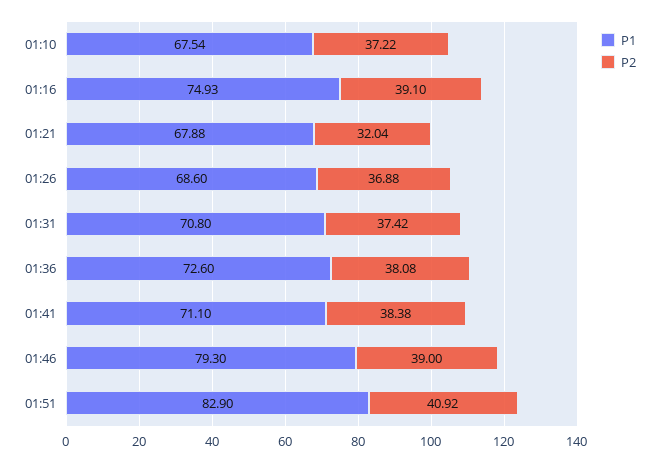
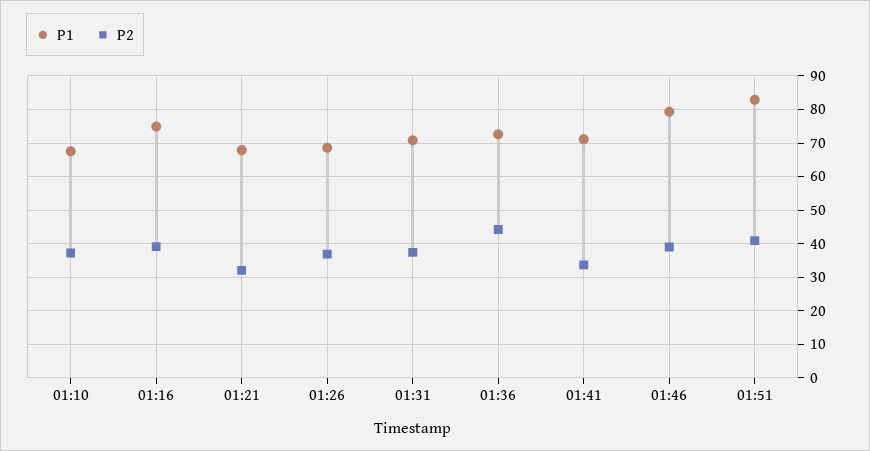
P2, 01:36: 38.08 -> 44
P2, 01:41: 38.38 -> 34

